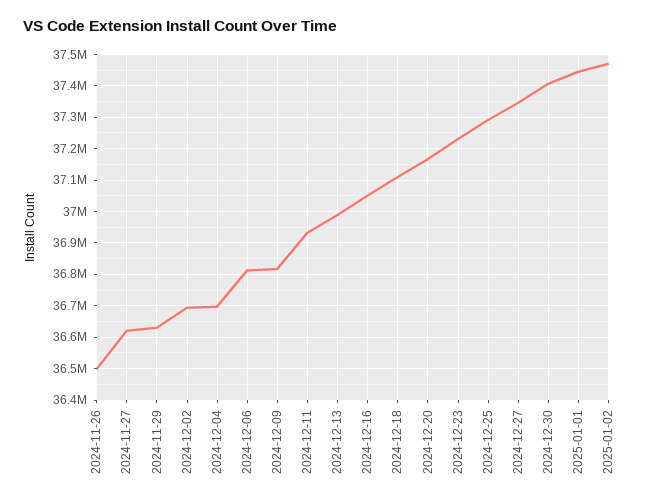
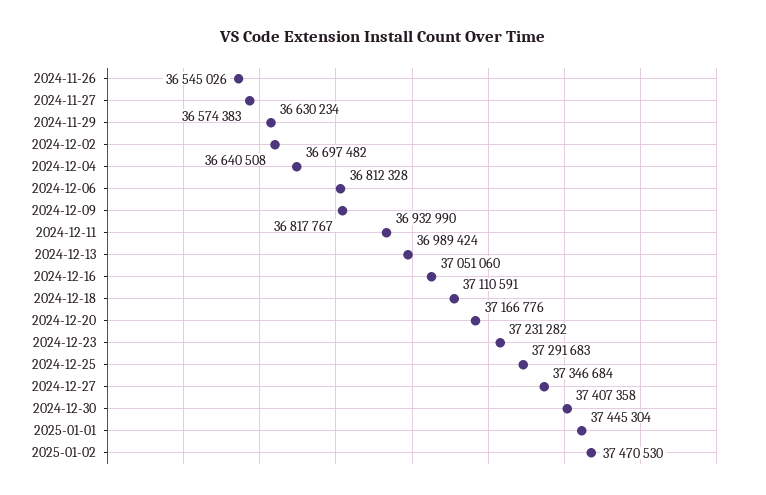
2024-11-26: 36500000 -> 36545026
2024-11-27: 36620000 -> 36574383
2024-12-02: 36700000 -> 36640508

